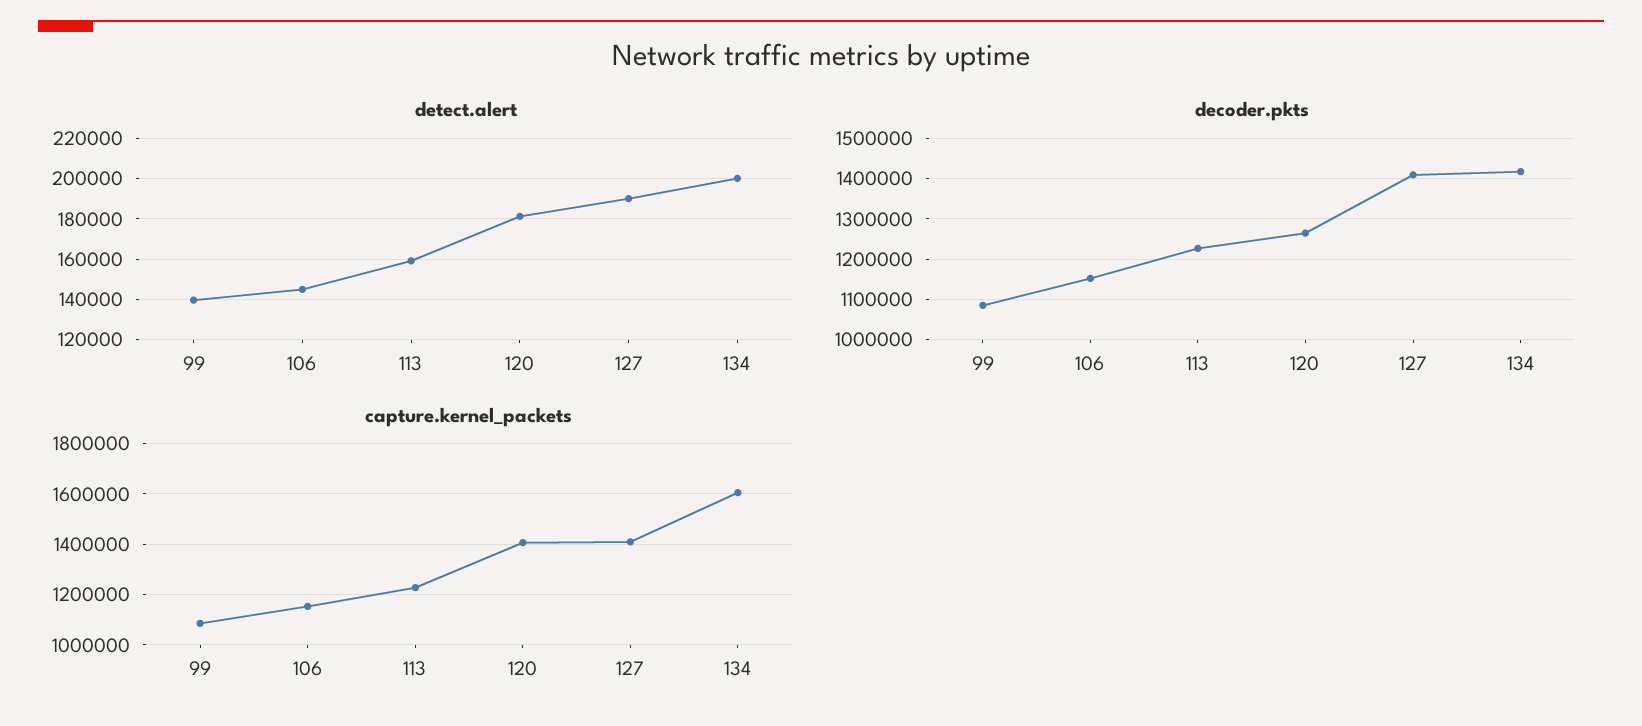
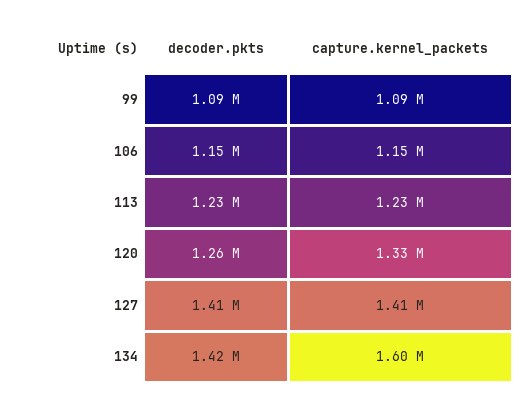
detect.alert, 99: 140000 -> none
detect.alert, 106: 145000 -> none
detect.alert, 113: 160000 -> none
detect.alert, 120: 180000 -> none
detect.alert, 127: 190000 -> none
detect.alert, 134: 200000 -> none
capture.kernel_packets, 120: 1400000 -> 1330000

